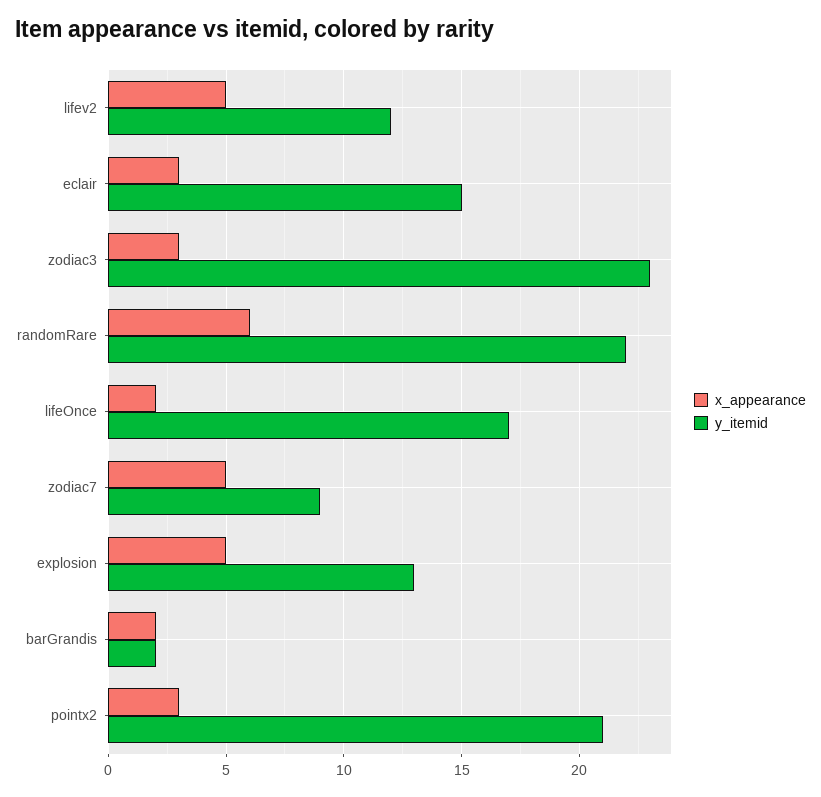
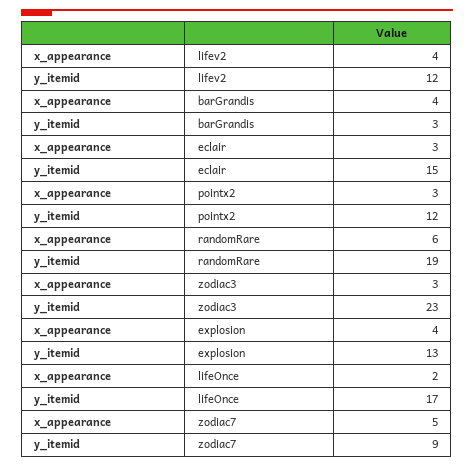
x_appearance, lifev2: 5 -> 4
y_itemid, randomRare: 22 -> 19
x_appearance, explosion: 5 -> 4
x_appearance, barGrandis: 2 -> 4
y_itemid, barGrandis: 2 -> 3
y_itemid, pointx2: 21 -> 12

